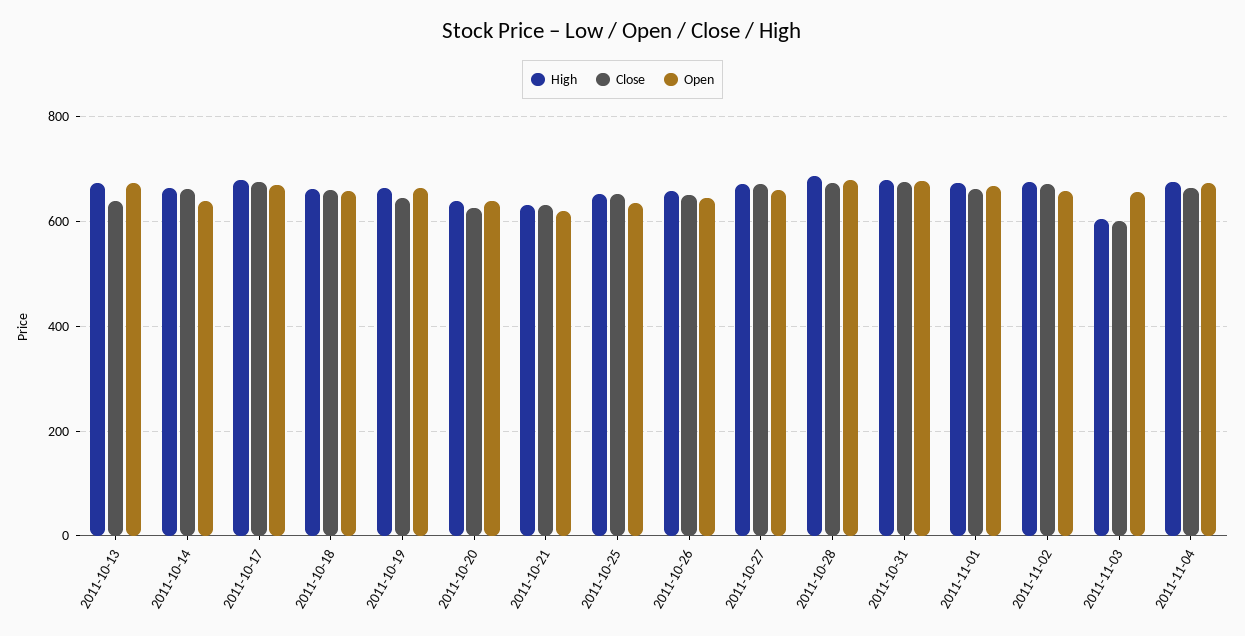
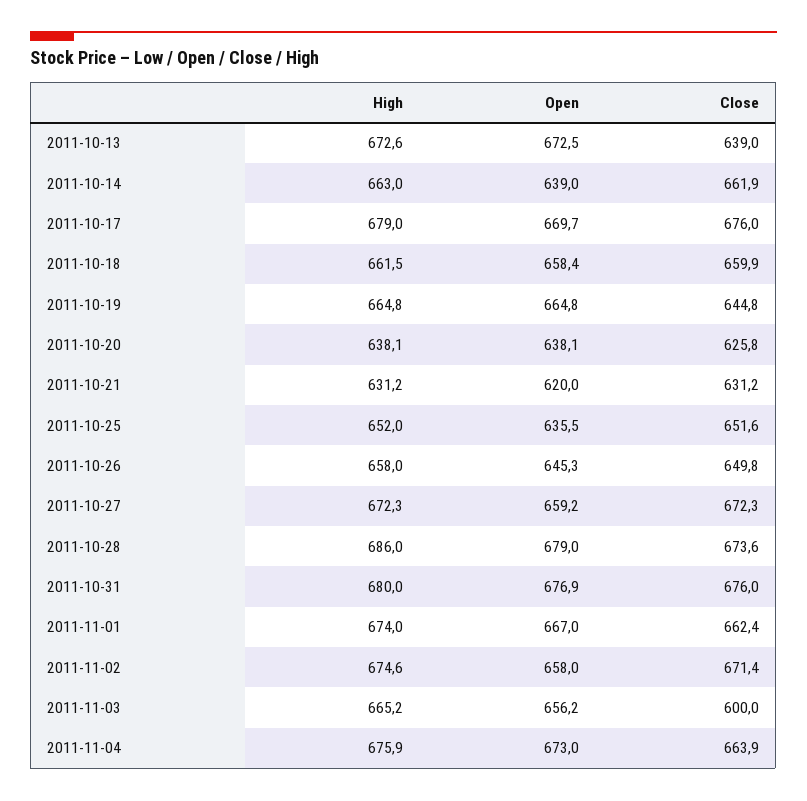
High, 2011-11-03: 600 -> 665.2

